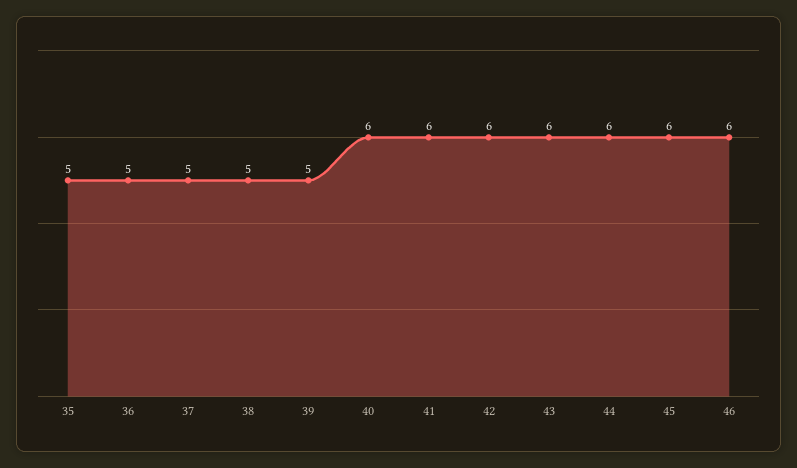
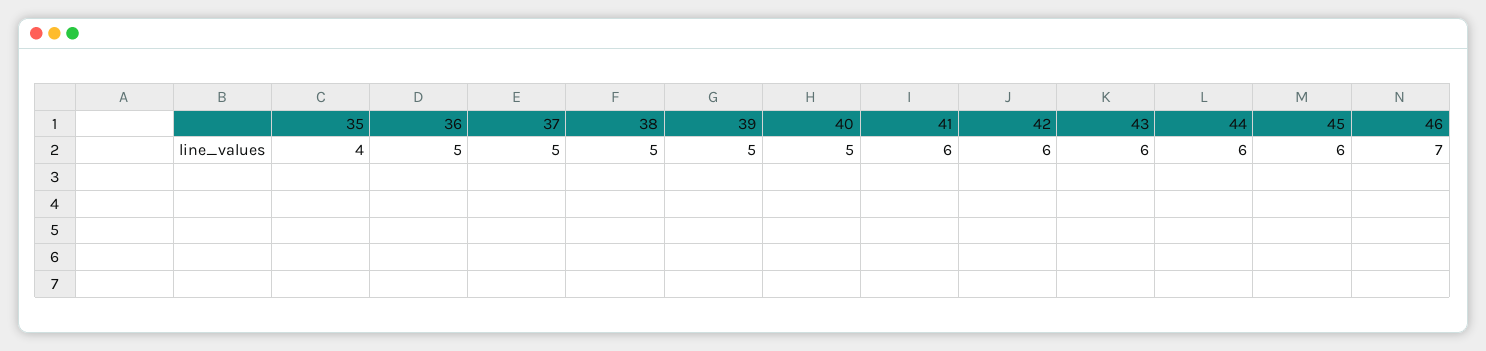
35: 5 -> 4
40: 6 -> 5
46: 6 -> 7

